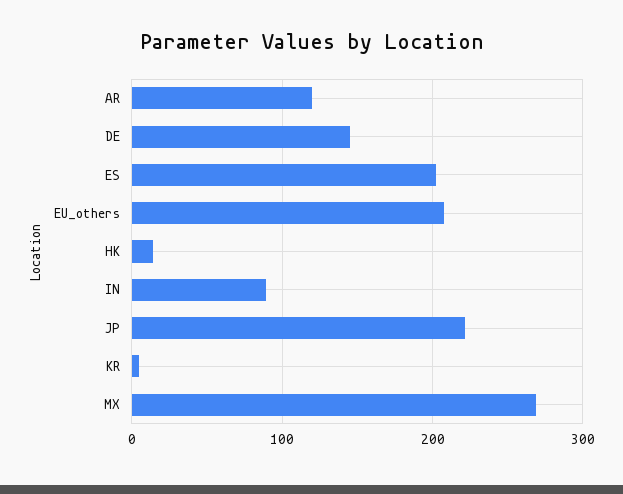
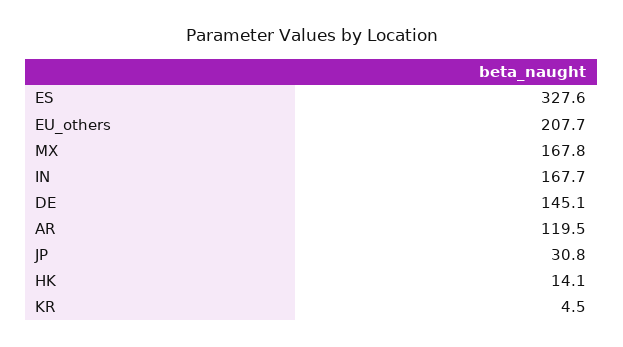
ES: 200 -> 327.6
IN: 90 -> 167.7
JP: 220 -> 30.8
MX: 270 -> 167.8

